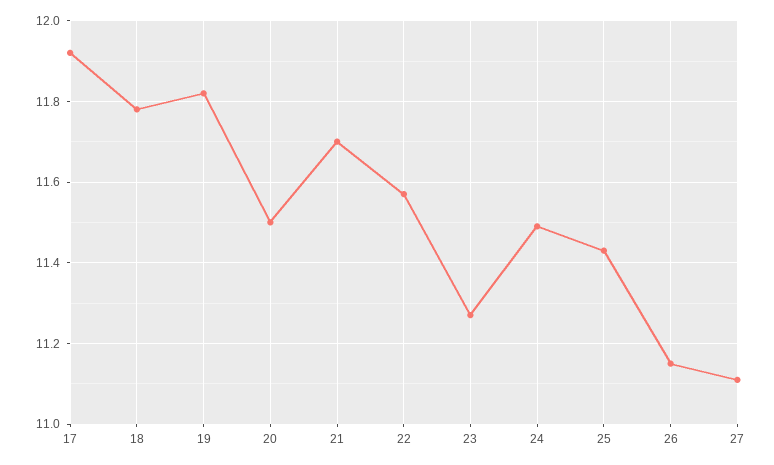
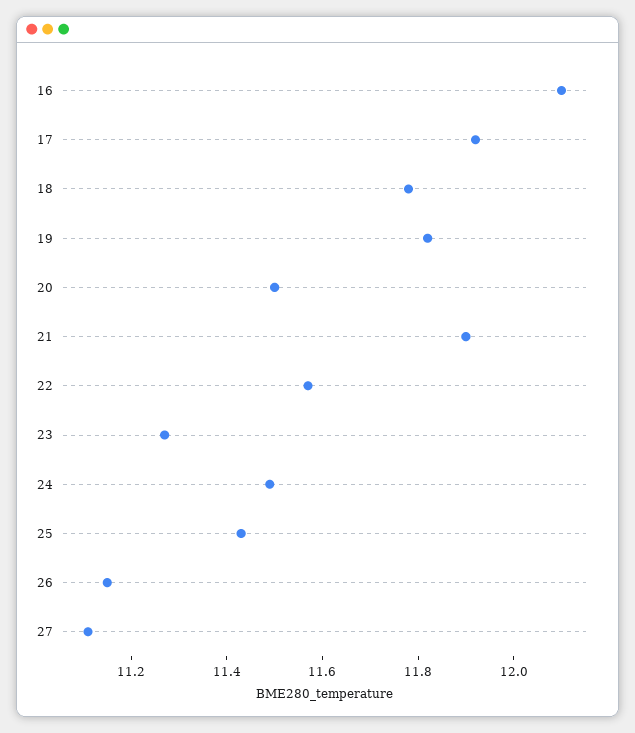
21: 11.7 -> 11.9
16: none -> 12.1

